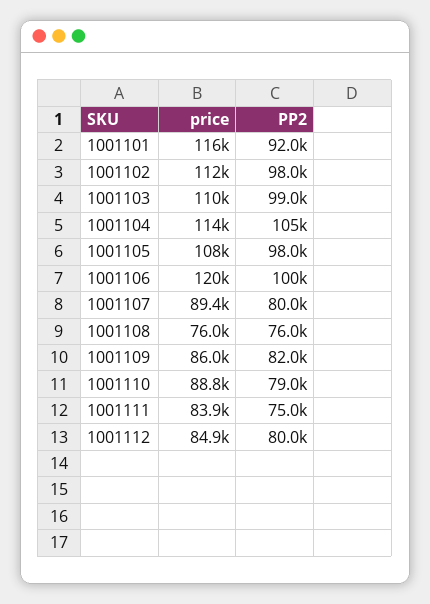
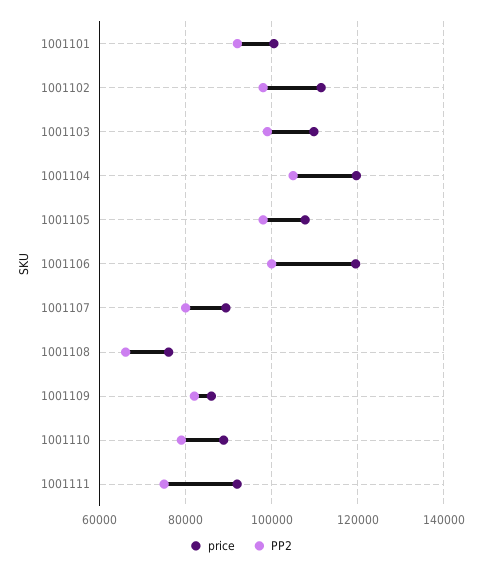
price, 1001101: 116000 -> 100000
price, 1001104: 114000 -> 120000
PP2, 1001108: 76000 -> 66000
price, 1001111: 83900 -> 92000
price, 1001112: 84900 -> none
PP2, 1001112: 80000 -> none

